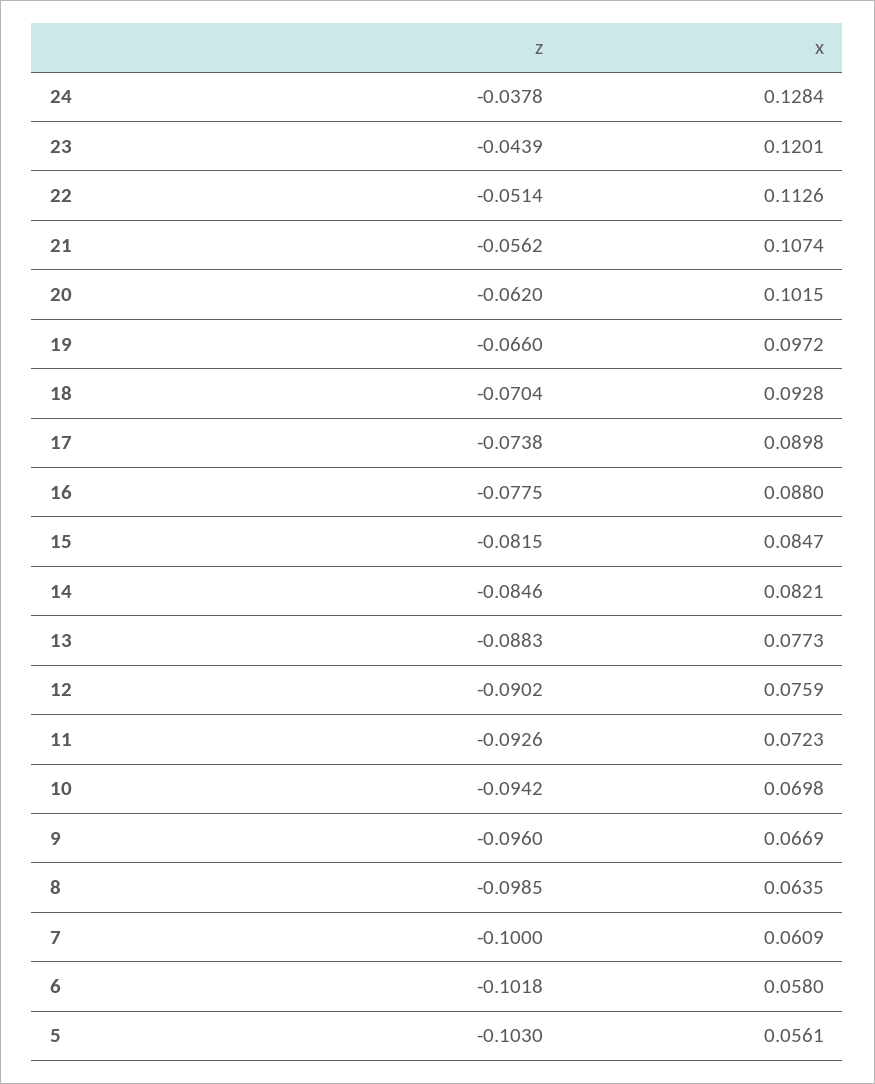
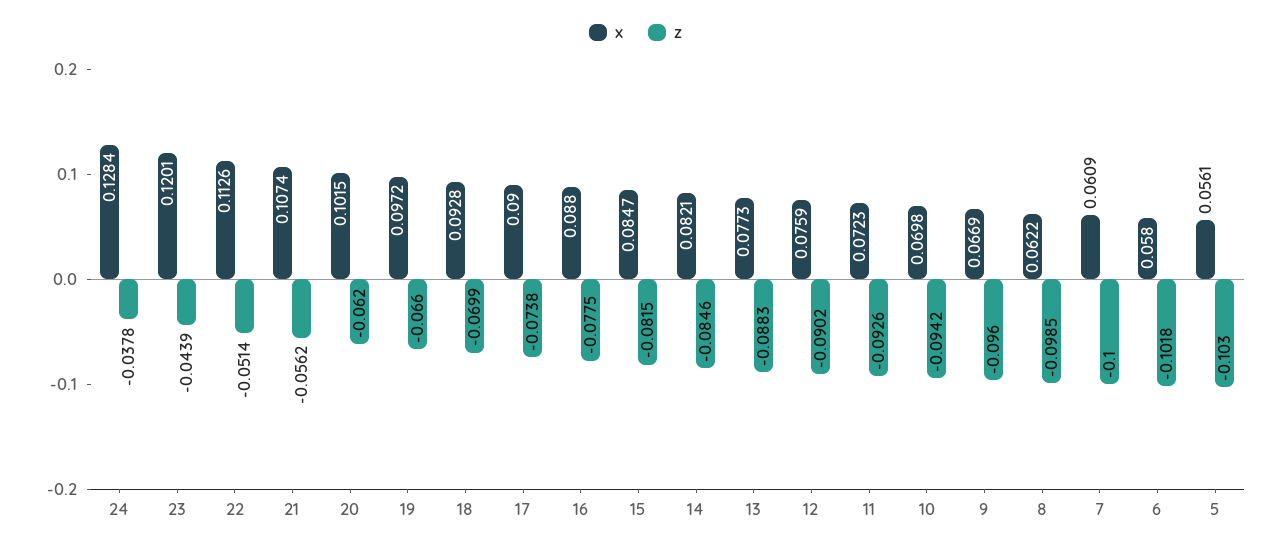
z, 18: -0.0704 -> -0.0699
x, 17: 0.0898 -> 0.09
x, 8: 0.0635 -> 0.0622

